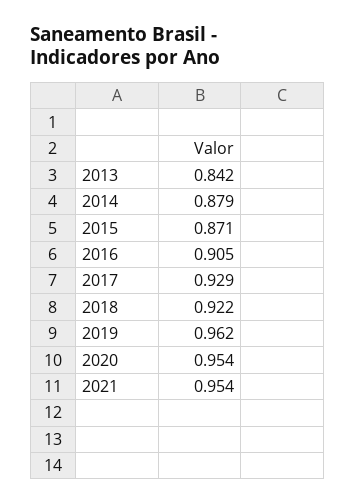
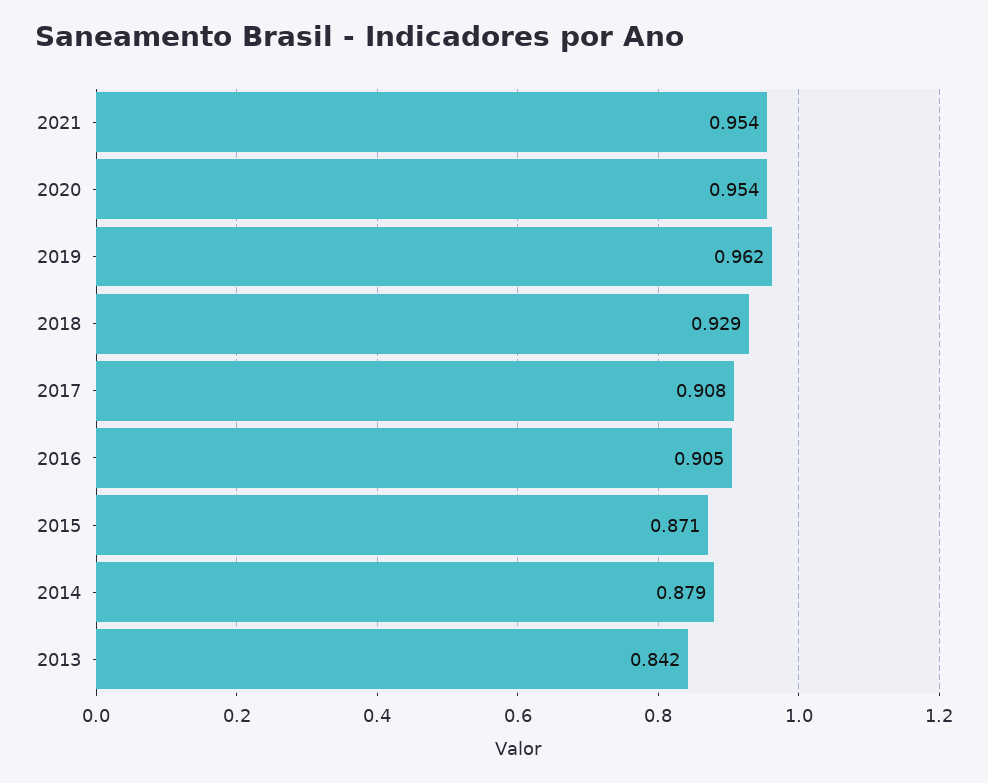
2017: 0.929 -> 0.908
2018: 0.922 -> 0.929

